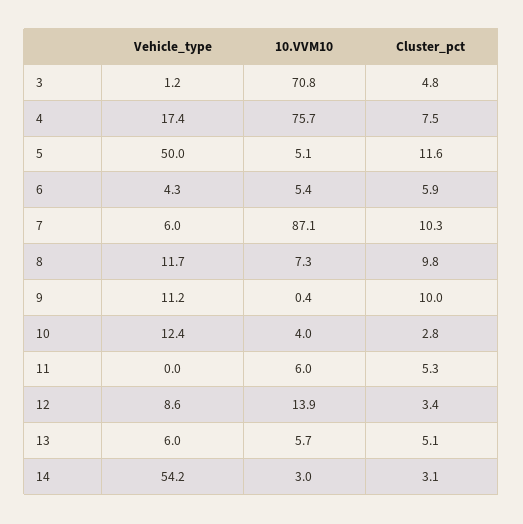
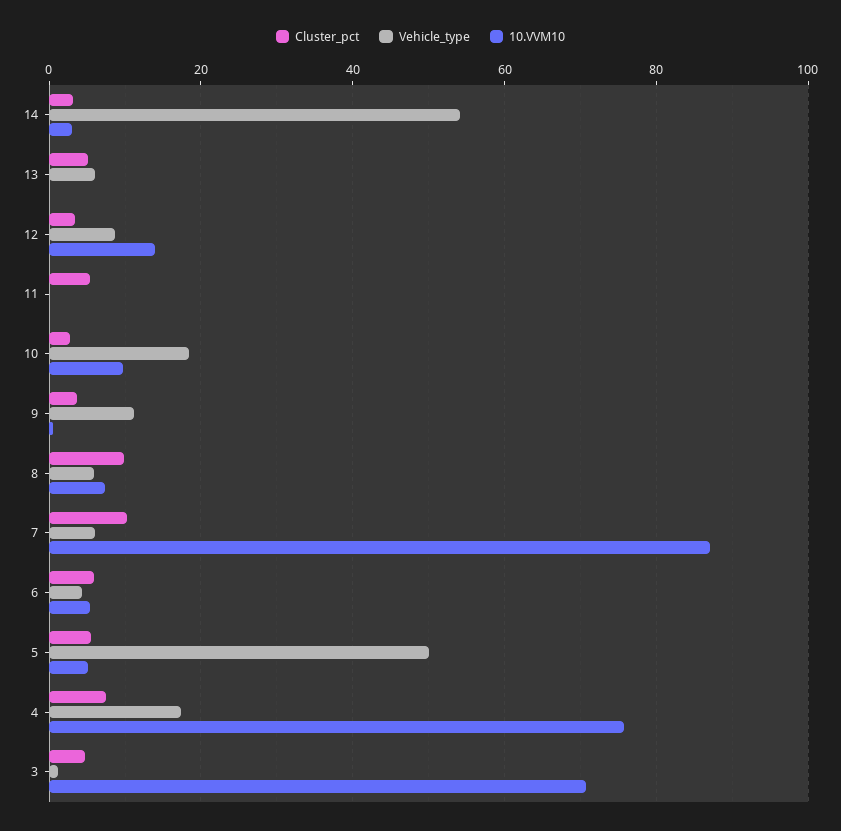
Cluster_pct, 5: 11.6 -> 6
Vehicle_type, 8: 11.7 -> 6
Cluster_pct, 9: 10 -> 4
Vehicle_type, 10: 12.4 -> 18
10.VVM10, 10: 4 -> 10
10.VVM10, 11: 6 -> 0
10.VVM10, 13: 5.7 -> 0

